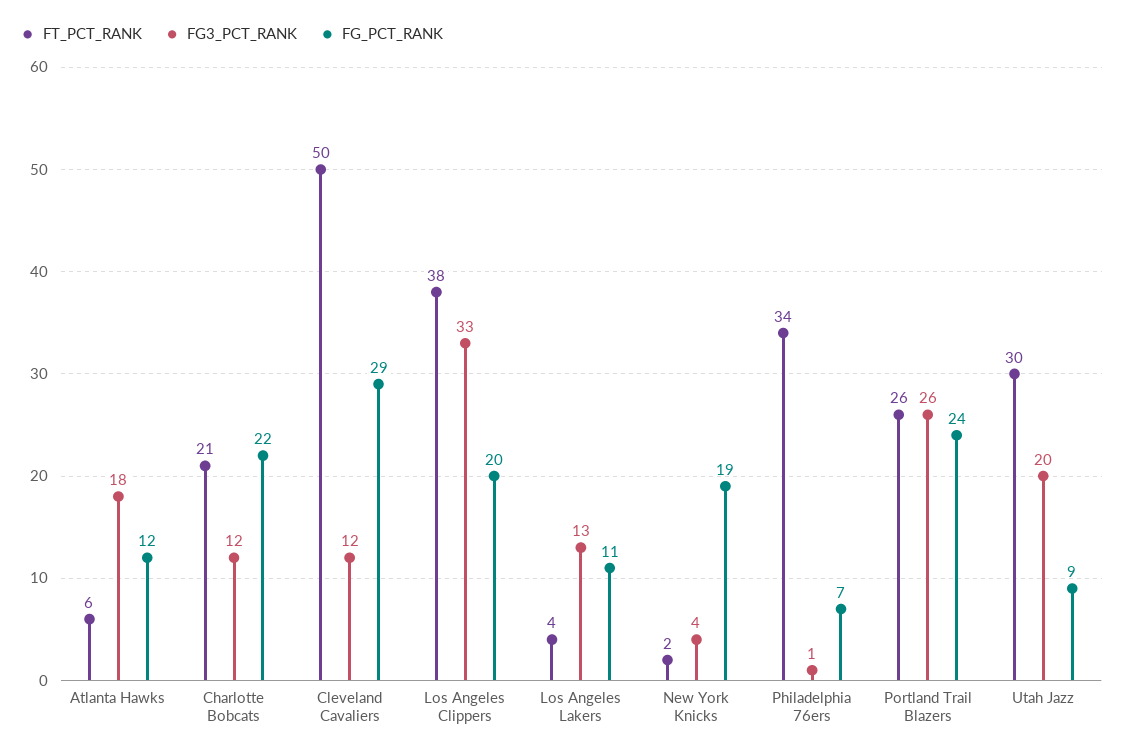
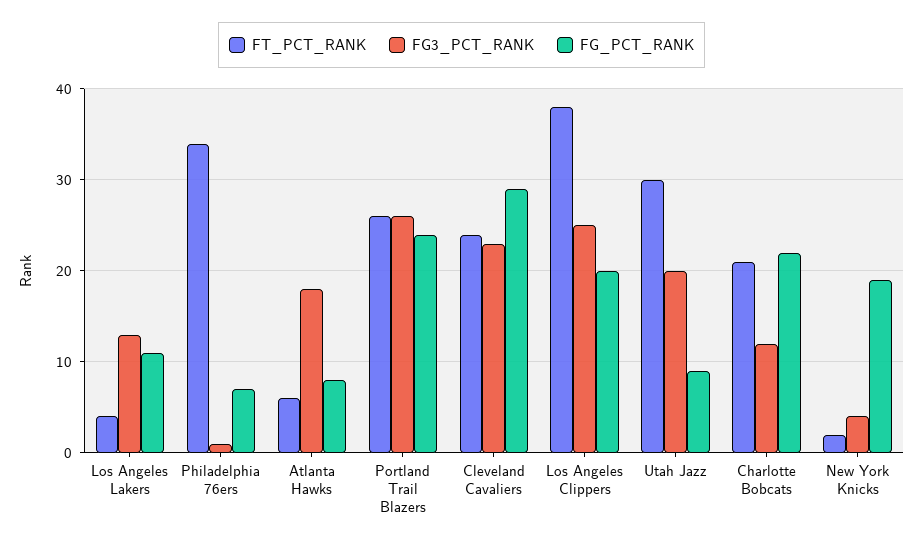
FG_PCT_RANK, Atlanta Hawks: 12 -> 8
FT_PCT_RANK, Cleveland Cavaliers: 50 -> 24
FG3_PCT_RANK, Cleveland Cavaliers: 12 -> 23
FG3_PCT_RANK, Los Angeles Clippers: 33 -> 25

